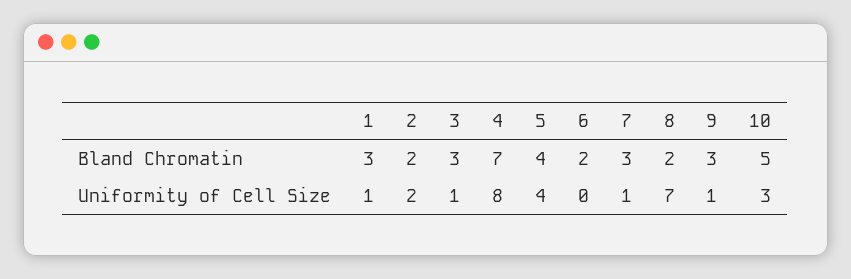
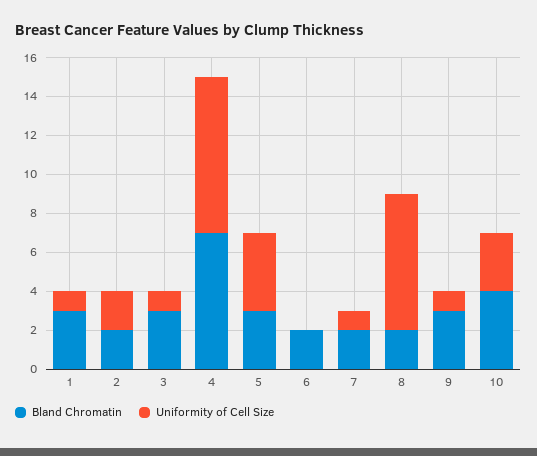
Bland Chromatin, 5: 4 -> 3
Bland Chromatin, 7: 3 -> 2
Bland Chromatin, 10: 5 -> 4

